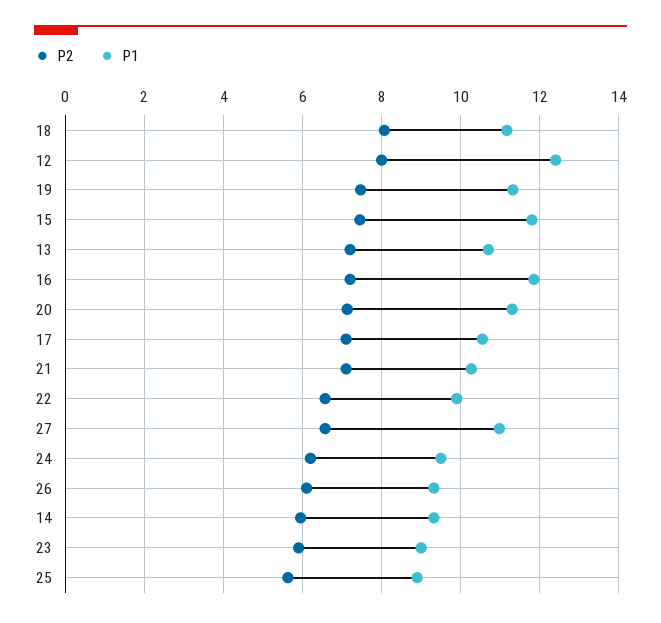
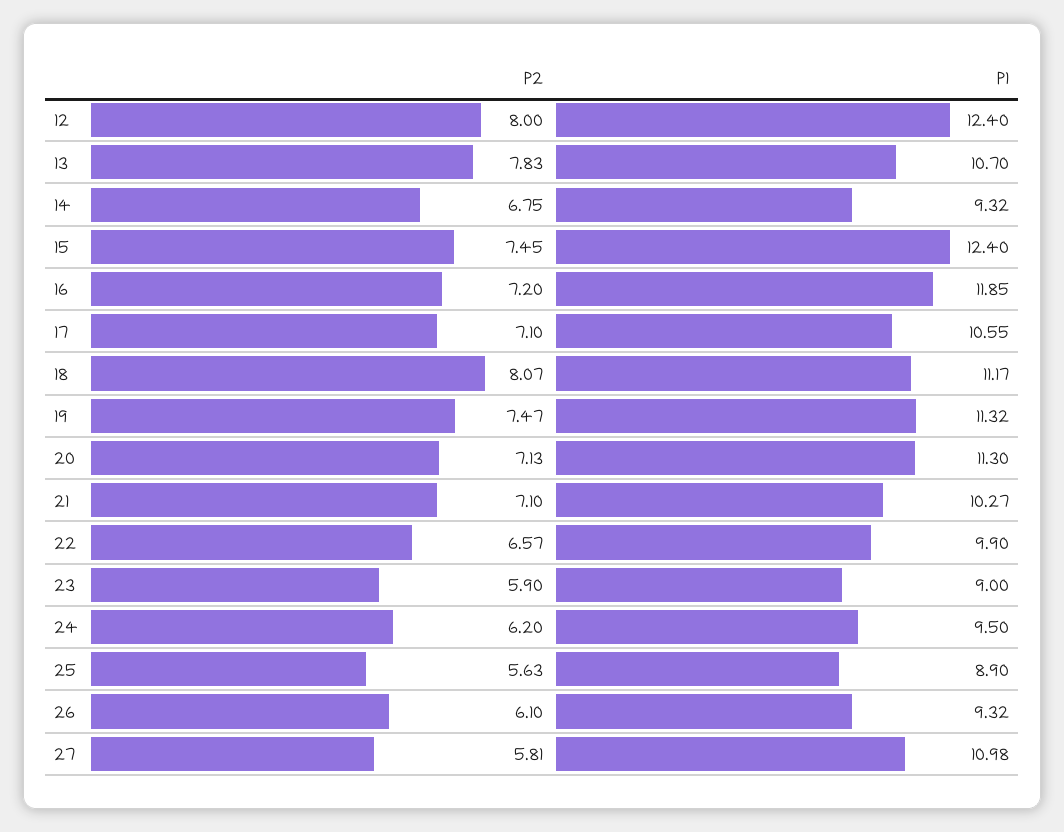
P1, 15: 11.8 -> 12.4
P2, 13: 7.2 -> 7.83
P2, 27: 6.6 -> 5.81
P2, 14: 6 -> 6.75

